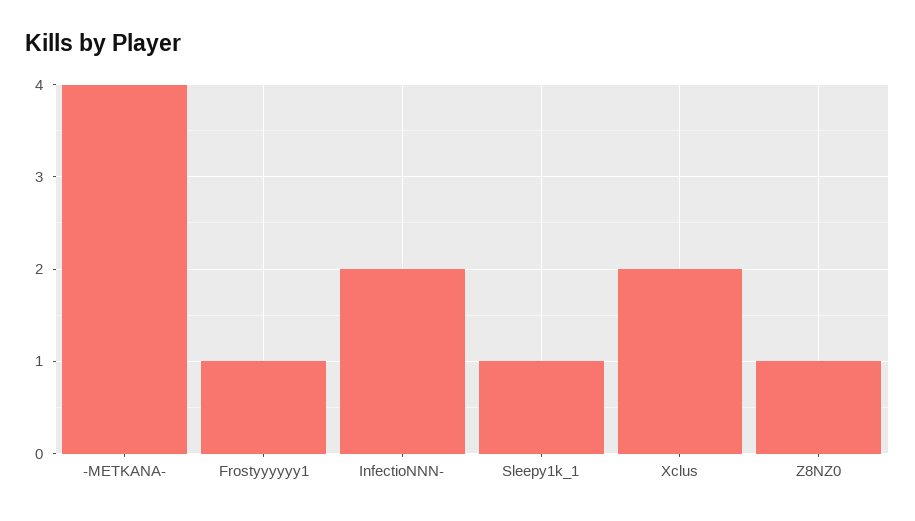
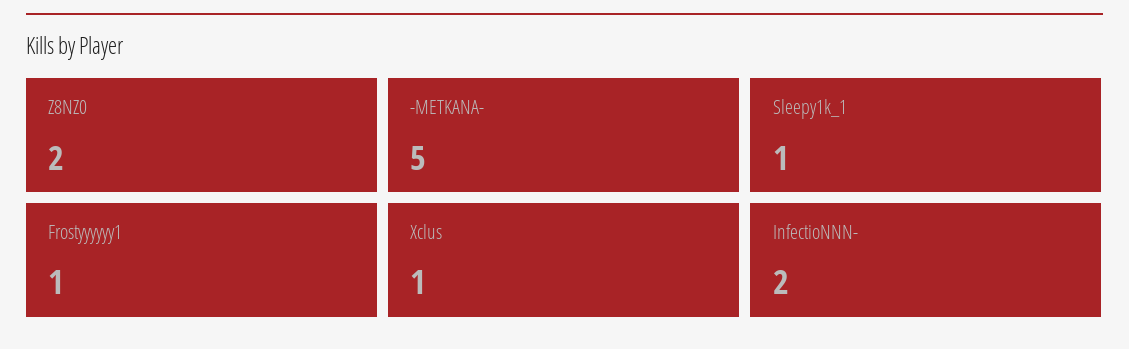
-METKANA-: 4 -> 5
Xclus: 2 -> 1
Z8NZ0: 1 -> 2

